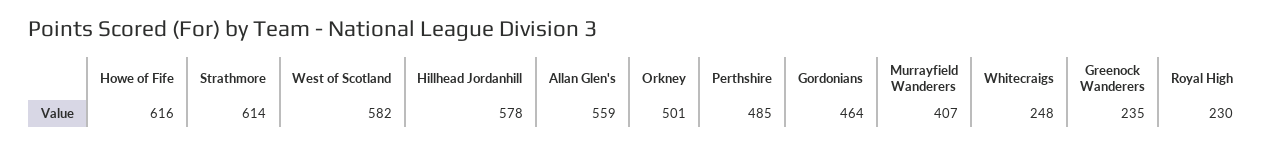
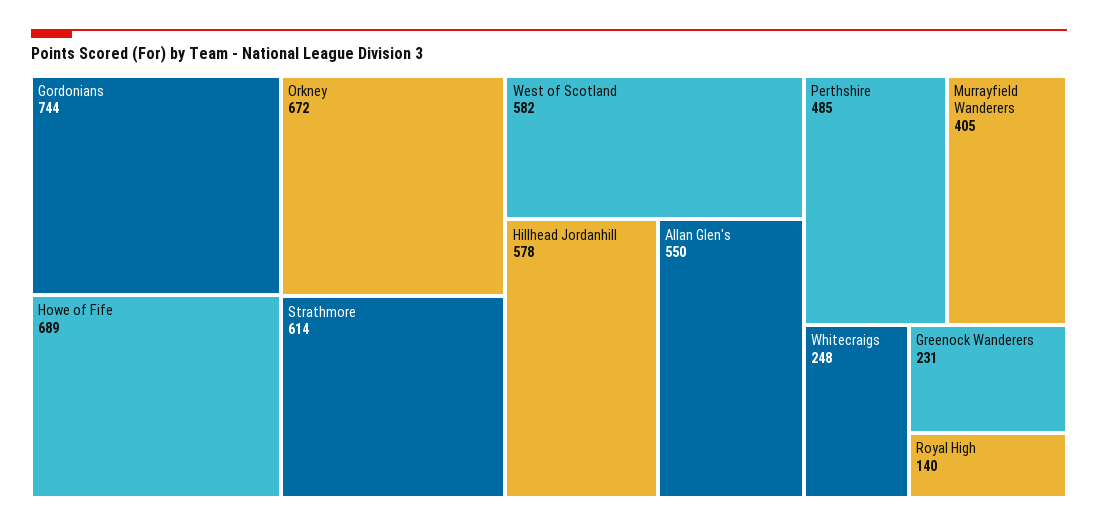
Howe of Fife: 616 -> 689
Allan Glen's: 559 -> 550
Orkney: 501 -> 672
Gordonians: 464 -> 744
Murrayfield Wanderers: 407 -> 405
Greenock Wanderers: 235 -> 231
Royal High: 230 -> 140

